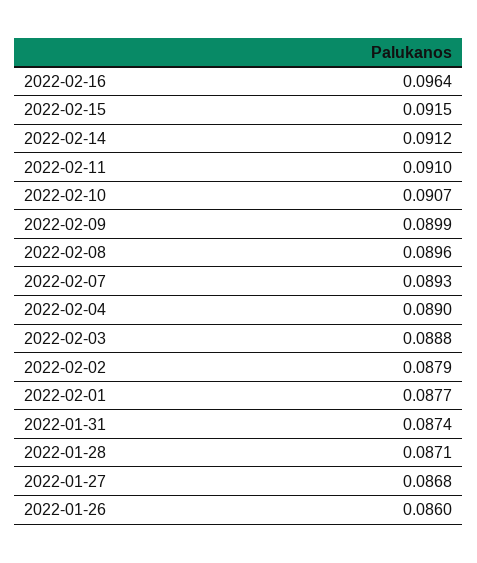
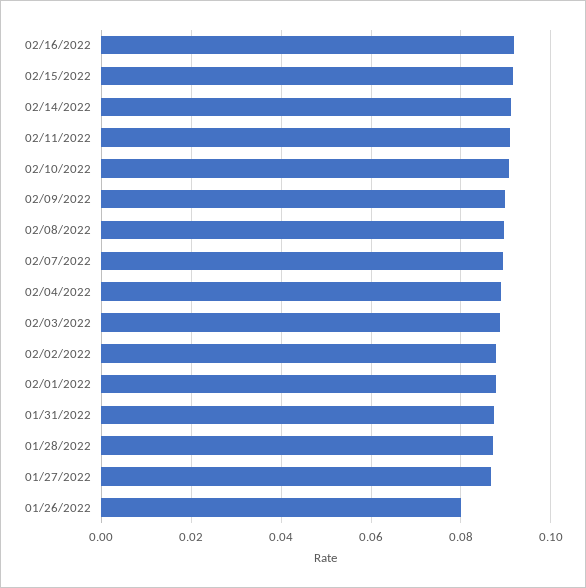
2022-02-16: 0.0964 -> 0.092
2022-01-26: 0.086 -> 0.08

